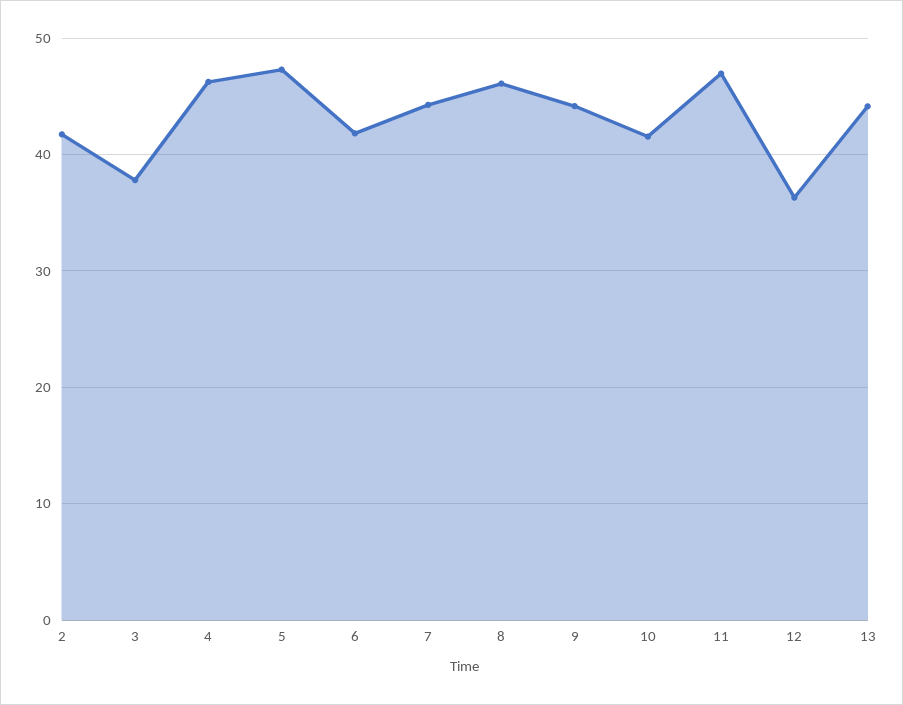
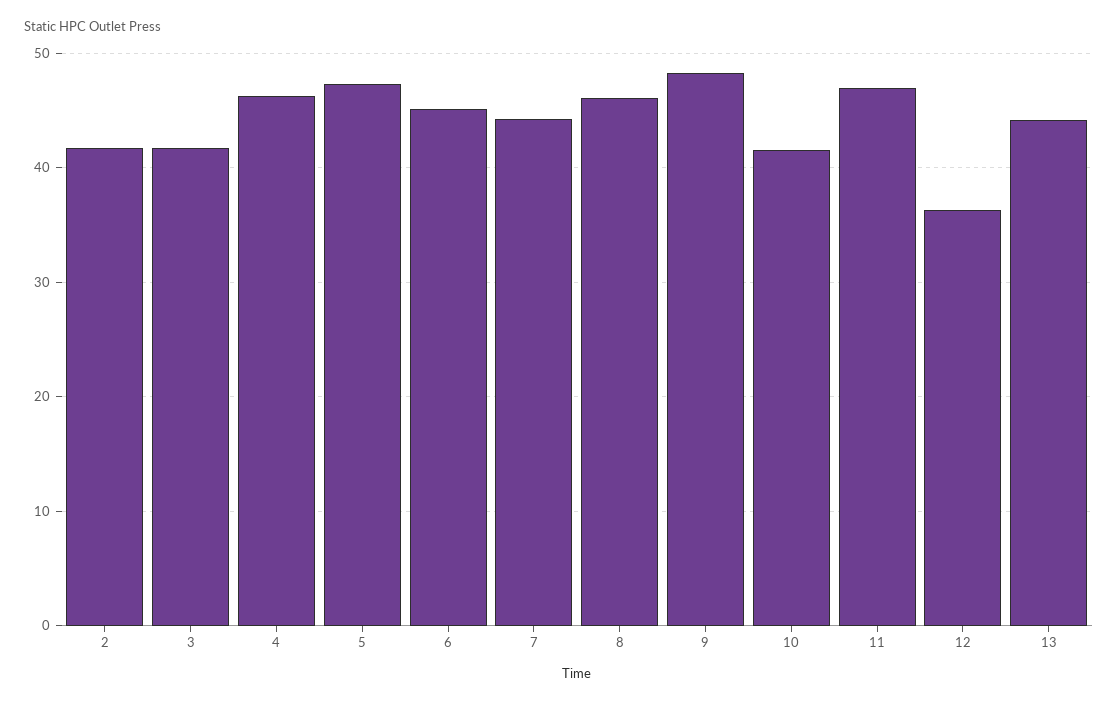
3: 38 -> 42
6: 42 -> 45
9: 44 -> 48

